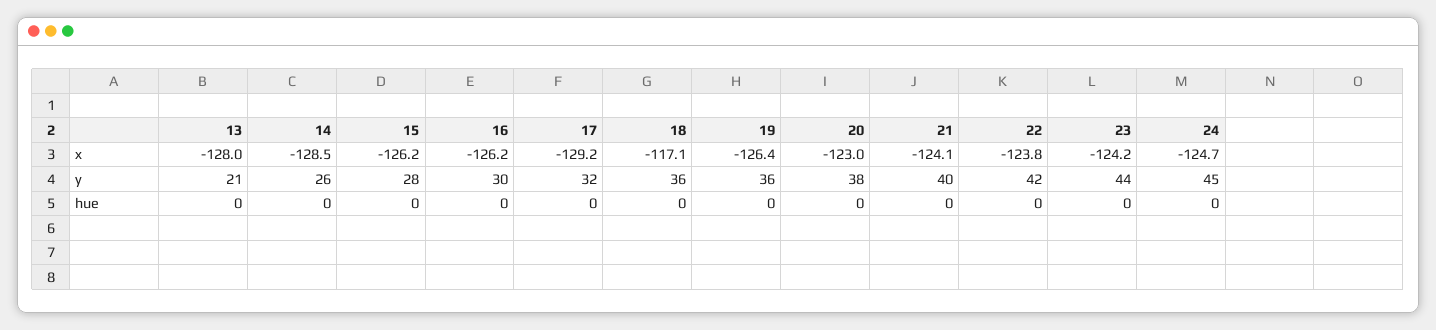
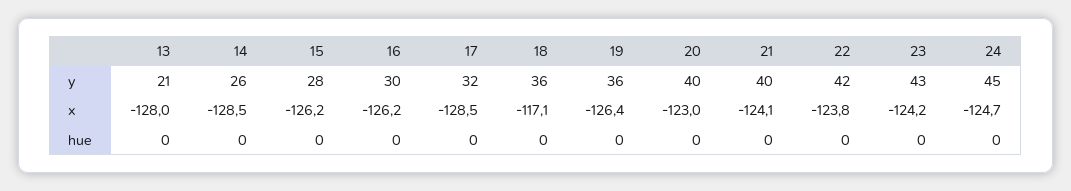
17, x: -129.2 -> -128.5
20, y: 38 -> 40
23, y: 44 -> 43

